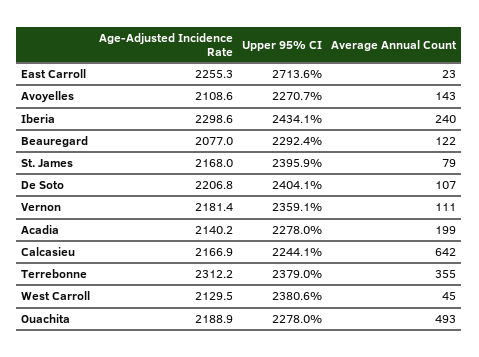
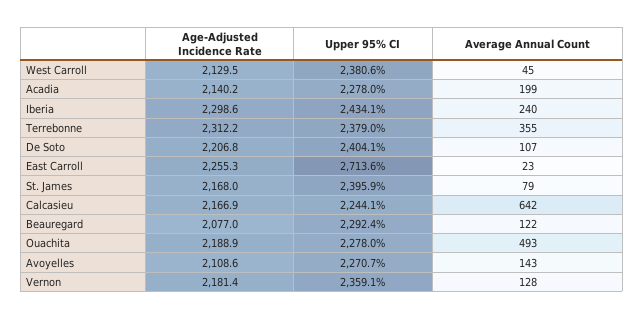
Average Annual Count, Vernon: 111 -> 128

